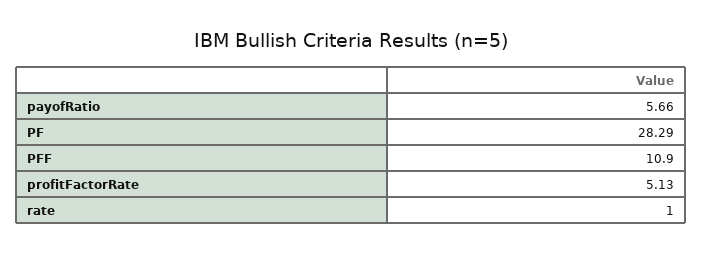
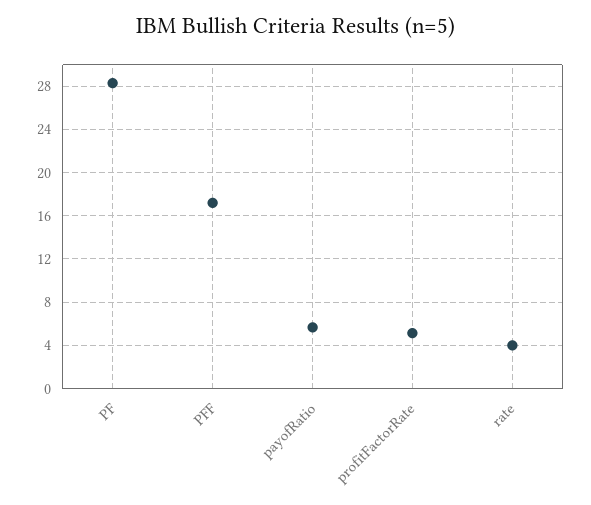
PFF: 10.9 -> 17
rate: 1 -> 4

